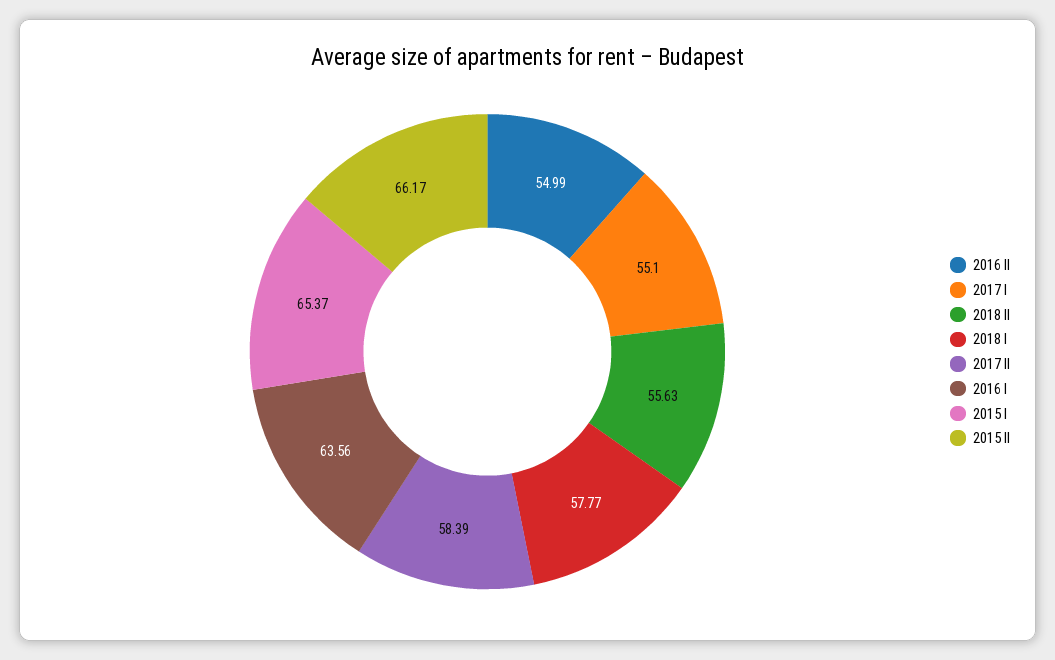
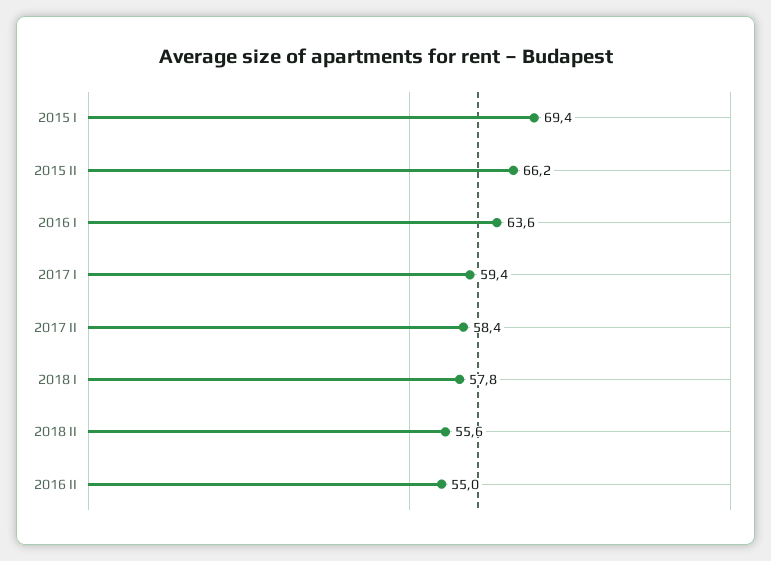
2017 I: 55.1 -> 59.4
2015 I: 65.37 -> 69.4

